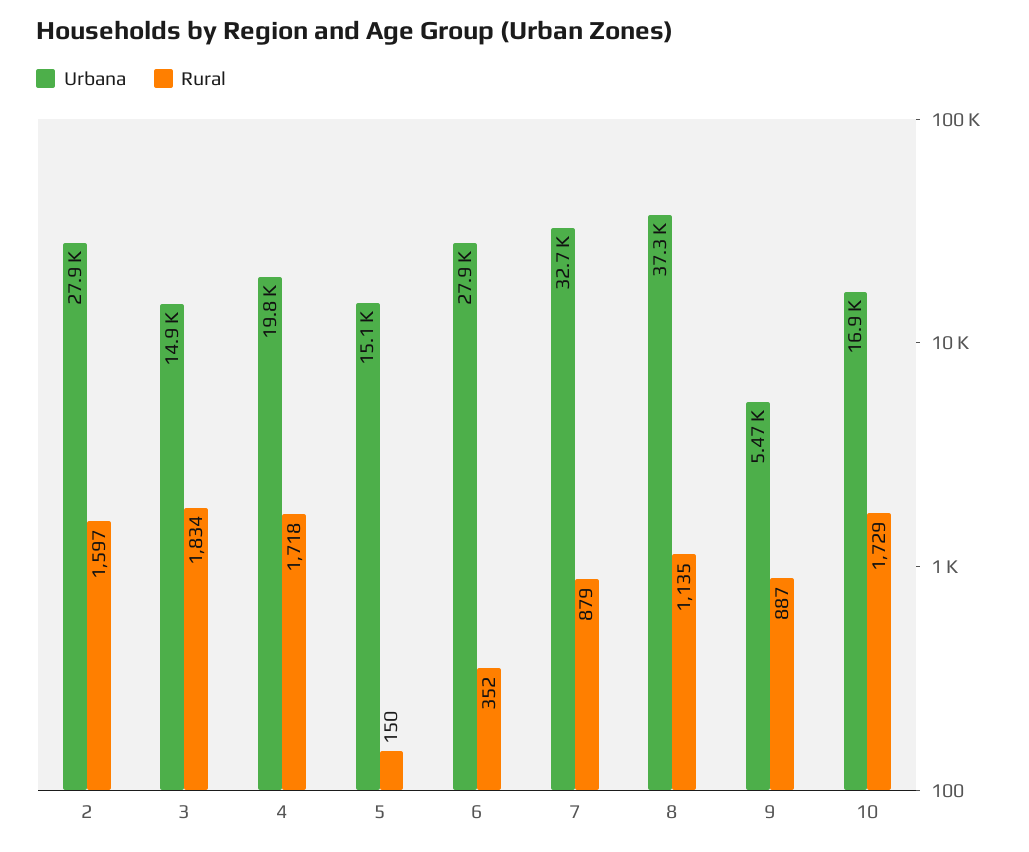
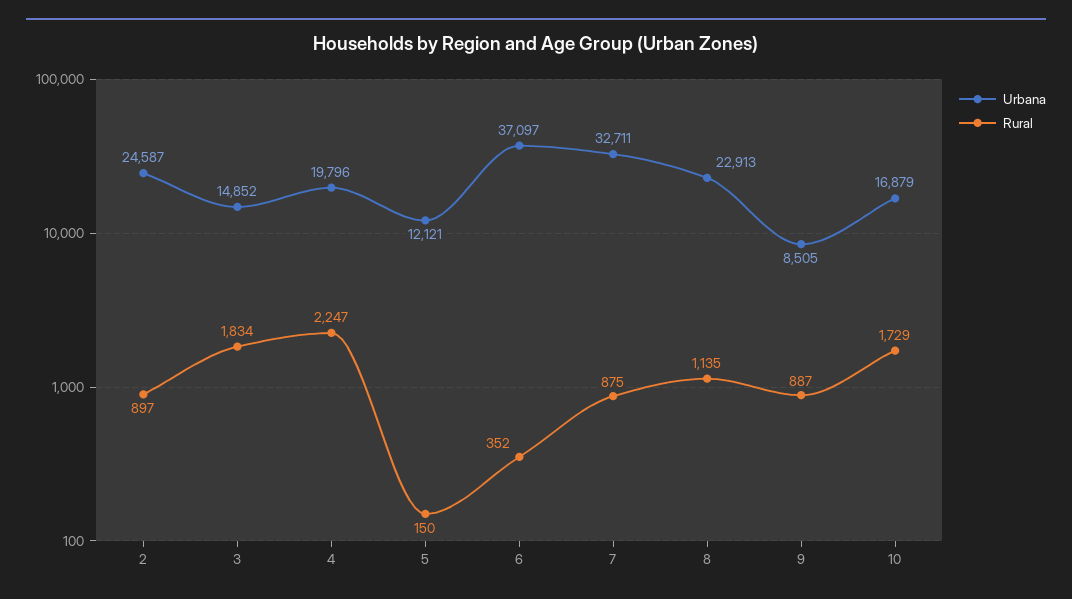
Urbana, 2: 27900 -> 24587
Rural, 2: 1597 -> 897
Rural, 4: 1718 -> 2247
Urbana, 5: 15100 -> 12121
Urbana, 6: 27900 -> 37097
Rural, 7: 879 -> 875
Urbana, 8: 37300 -> 22913
Urbana, 9: 5470 -> 8505

